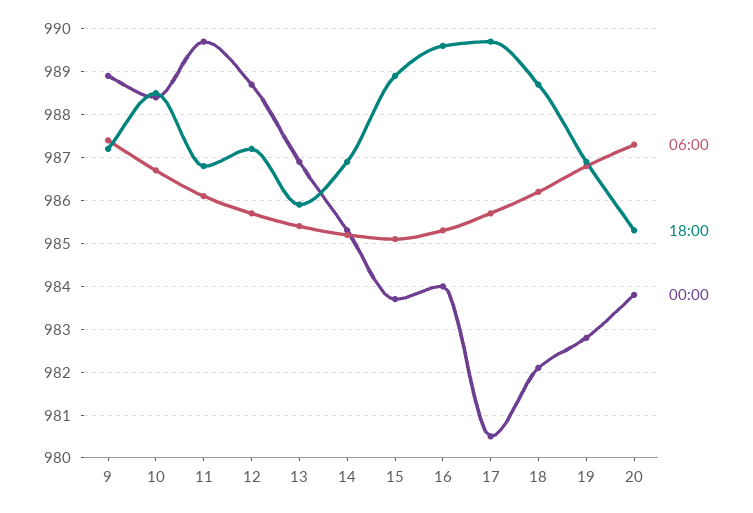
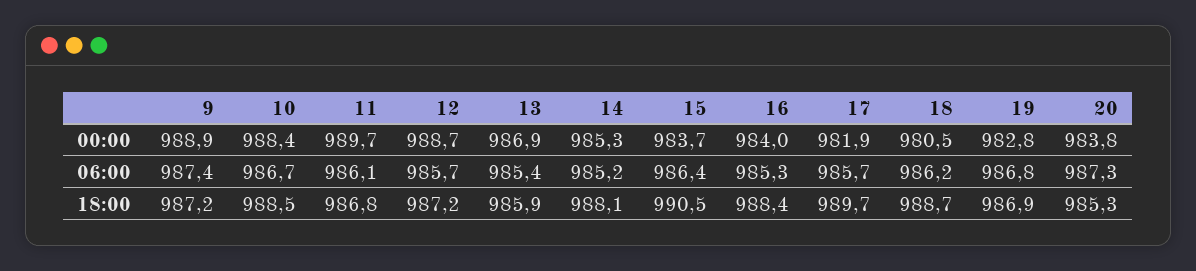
18:00, 14: 987 -> 988.1
06:00, 15: 985 -> 986.4
18:00, 15: 989 -> 990.5
18:00, 16: 989.5 -> 988.4
00:00, 17: 980.5 -> 981.9
00:00, 18: 982 -> 980.5

